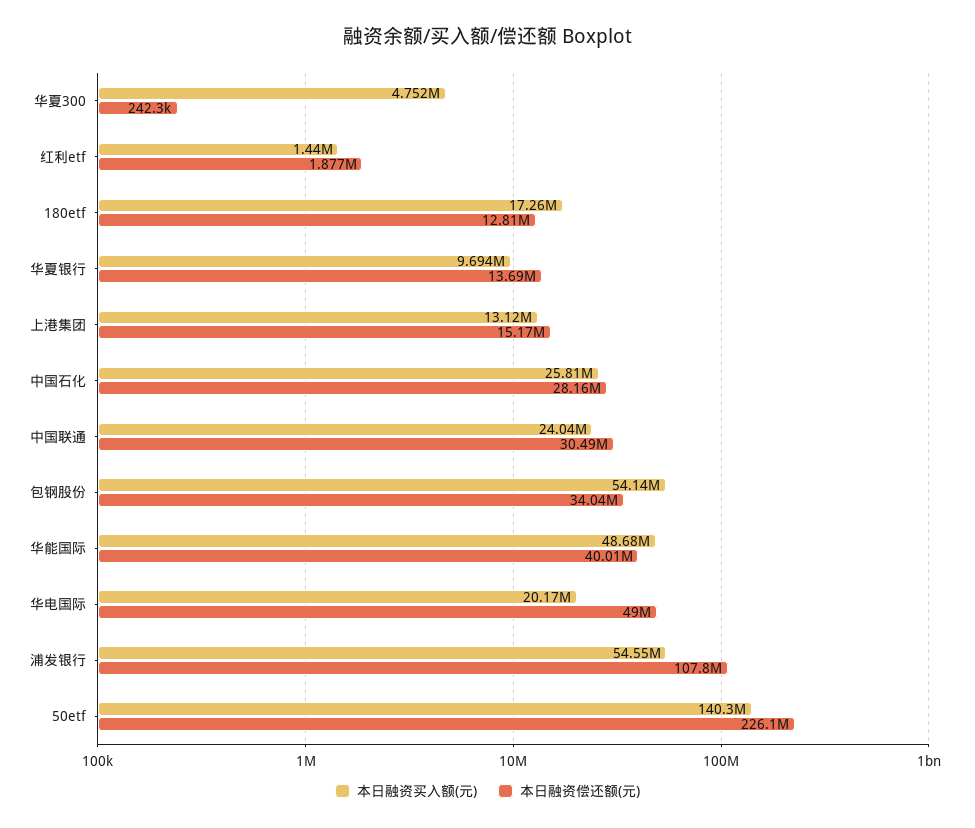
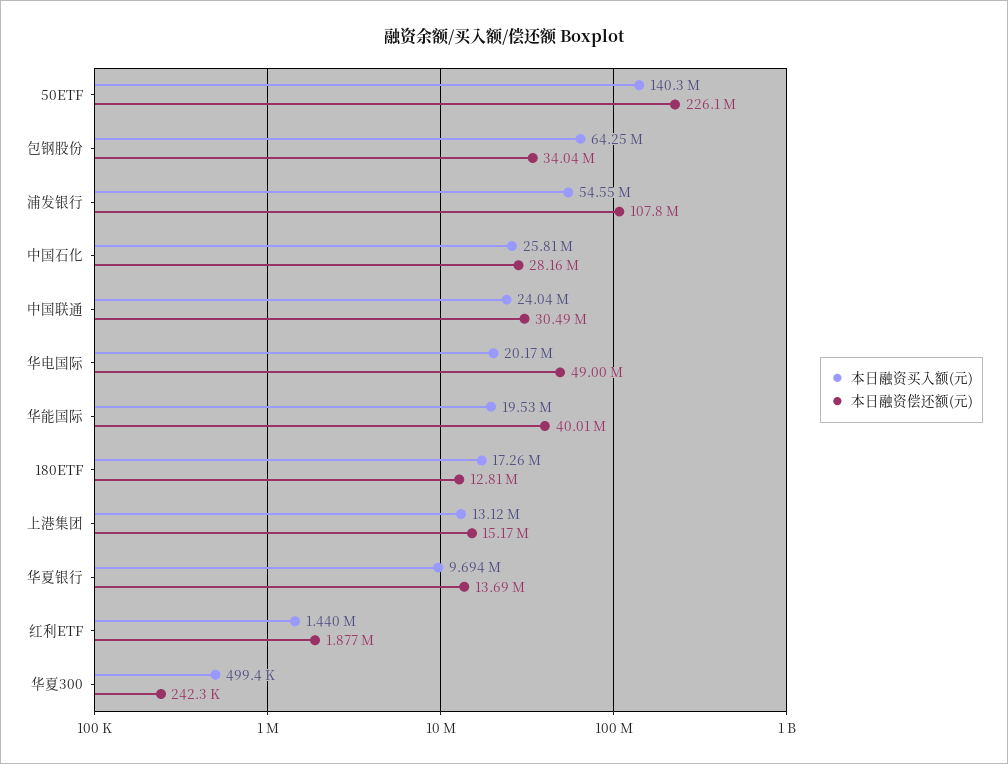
本日融资买入额(元), 华夏300: 4752000 -> 499400
本日融资买入额(元), 包钢股份: 54140000 -> 64250000
本日融资买入额(元), 华能国际: 48680000 -> 19530000

